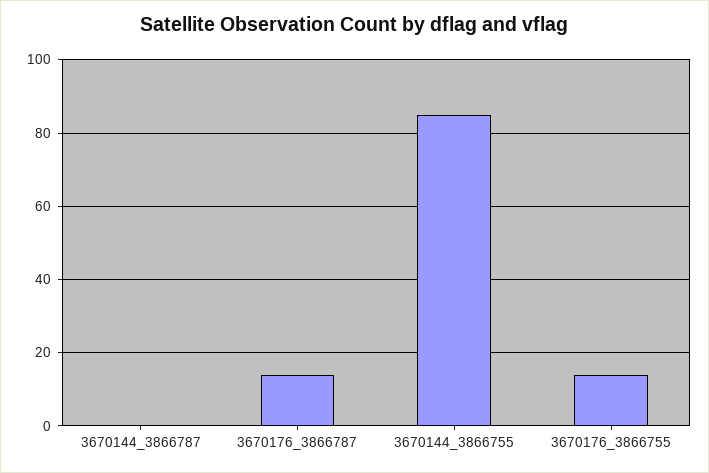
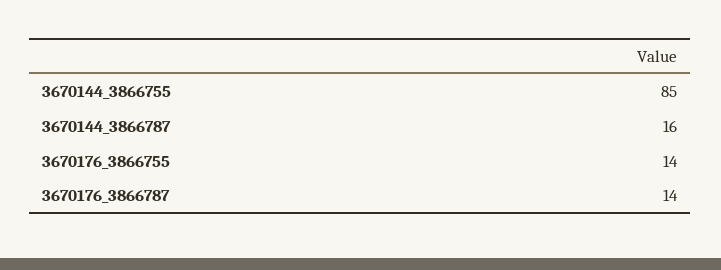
3670144_3866787: 0 -> 16

